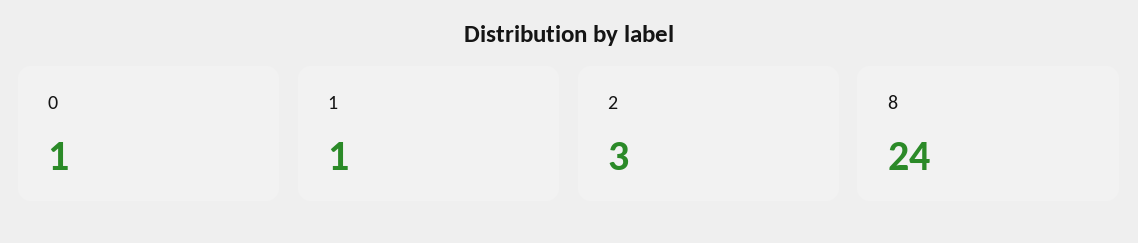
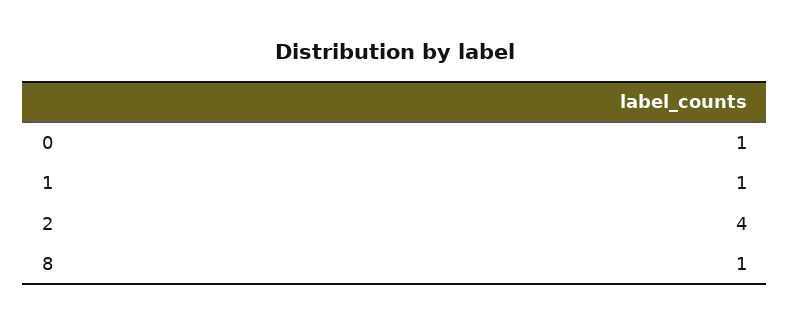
2: 3 -> 4
8: 24 -> 1

